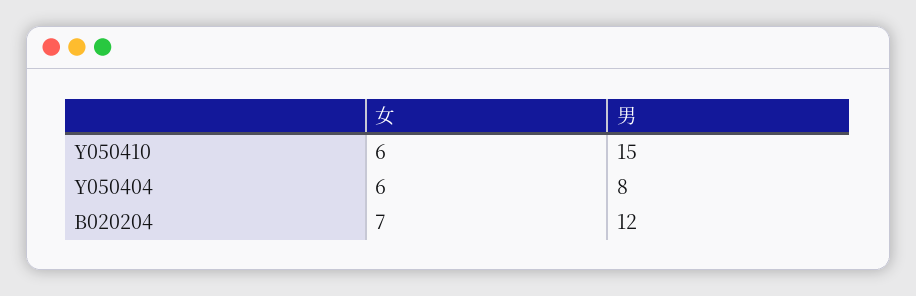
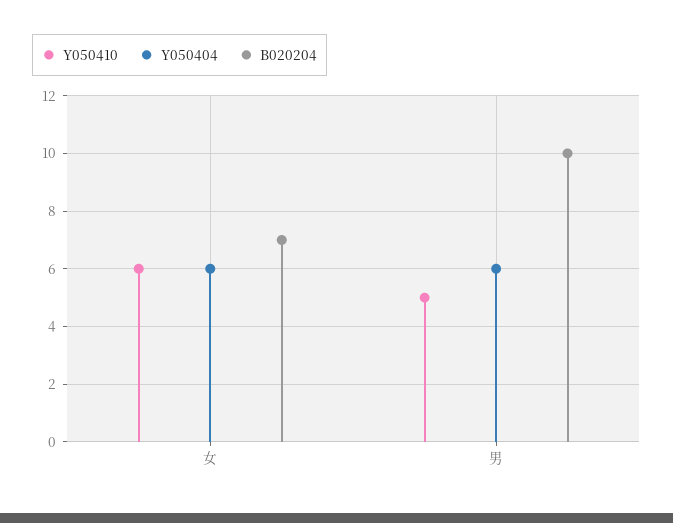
Y050410, 男: 15 -> 5
Y050404, 男: 8 -> 6
B020204, 男: 12 -> 10

